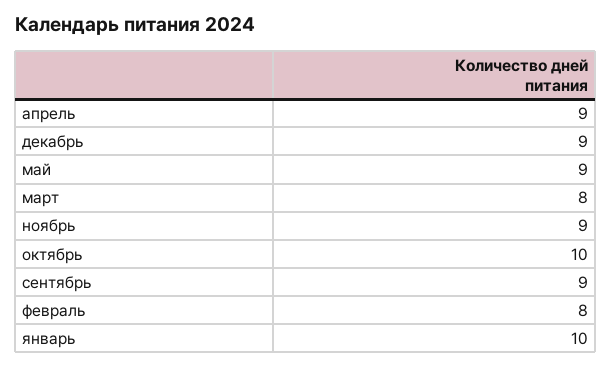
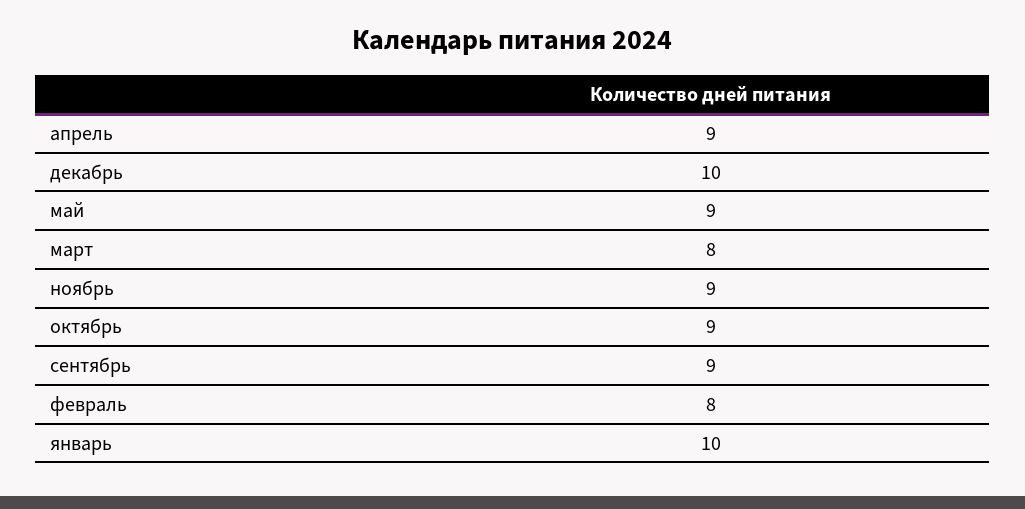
декабрь: 9 -> 10
октябрь: 10 -> 9

